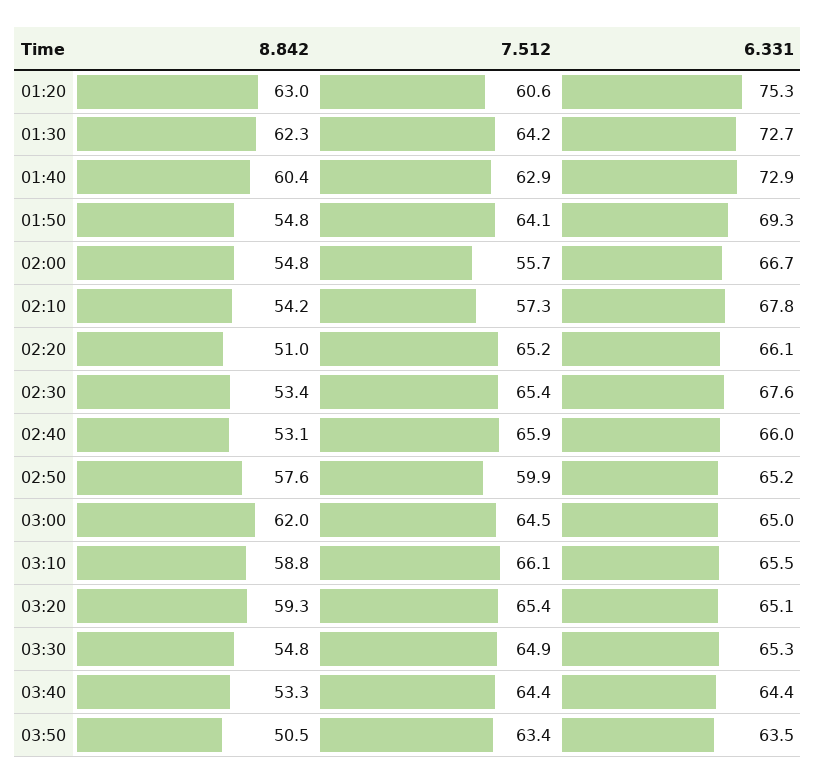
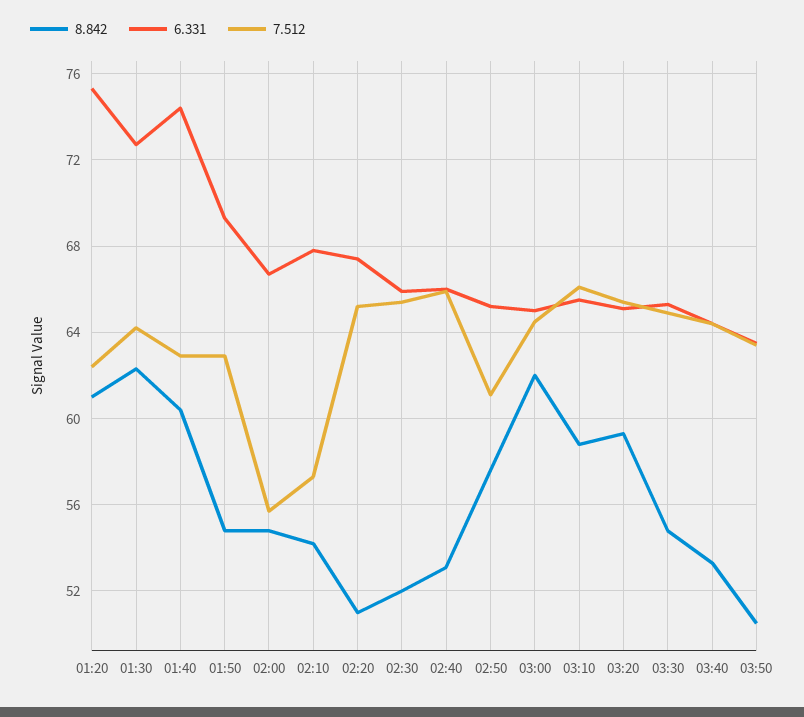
8.842, 01:20: 63 -> 61
7.512, 01:20: 60.6 -> 62.5
6.331, 01:40: 72.9 -> 74.5
7.512, 01:50: 64.1 -> 63
6.331, 02:20: 66.1 -> 67.5
8.842, 02:30: 53.4 -> 52
6.331, 02:30: 67.6 -> 66
7.512, 02:50: 59.9 -> 61

